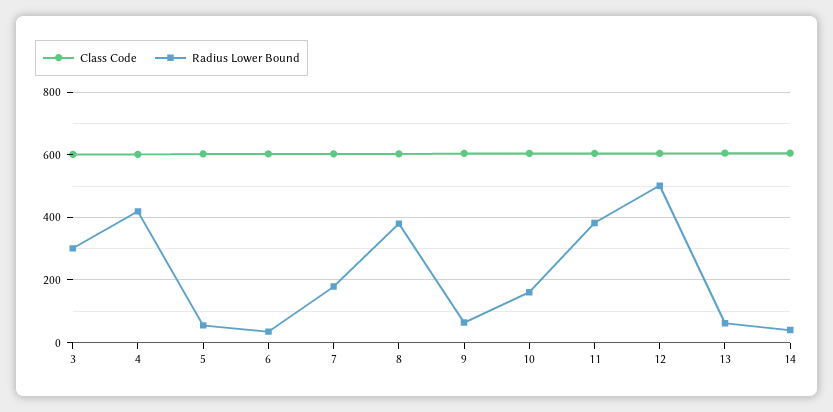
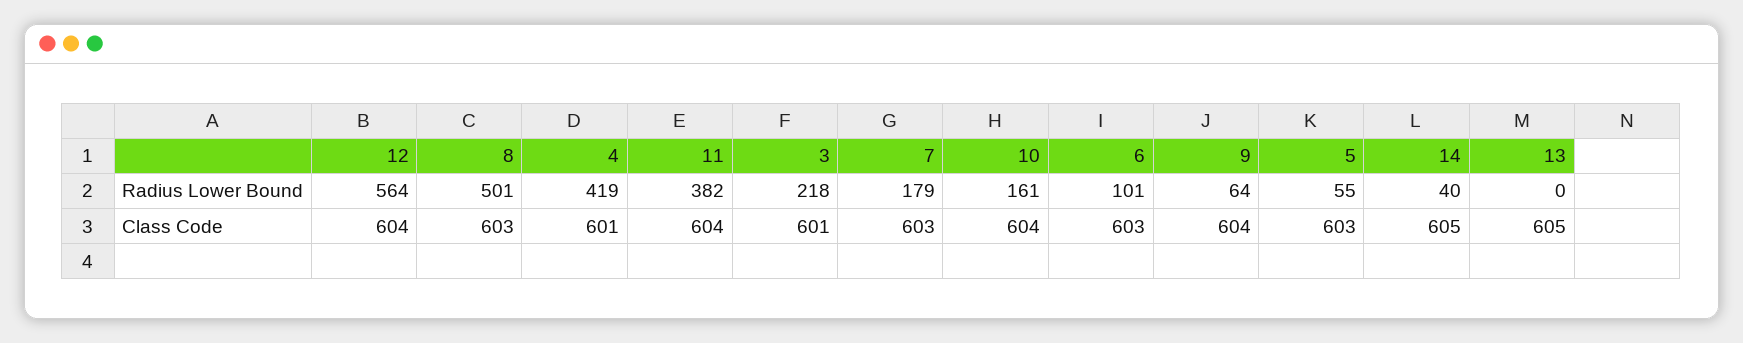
Radius Lower Bound, 3: 300 -> 218
Radius Lower Bound, 6: 40 -> 101
Radius Lower Bound, 8: 380 -> 501
Radius Lower Bound, 12: 500 -> 564
Radius Lower Bound, 13: 60 -> 0

